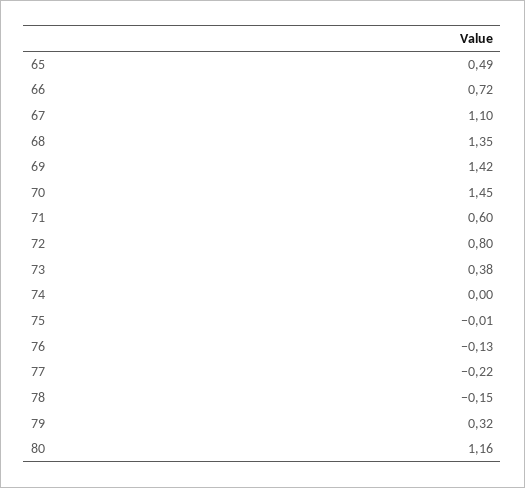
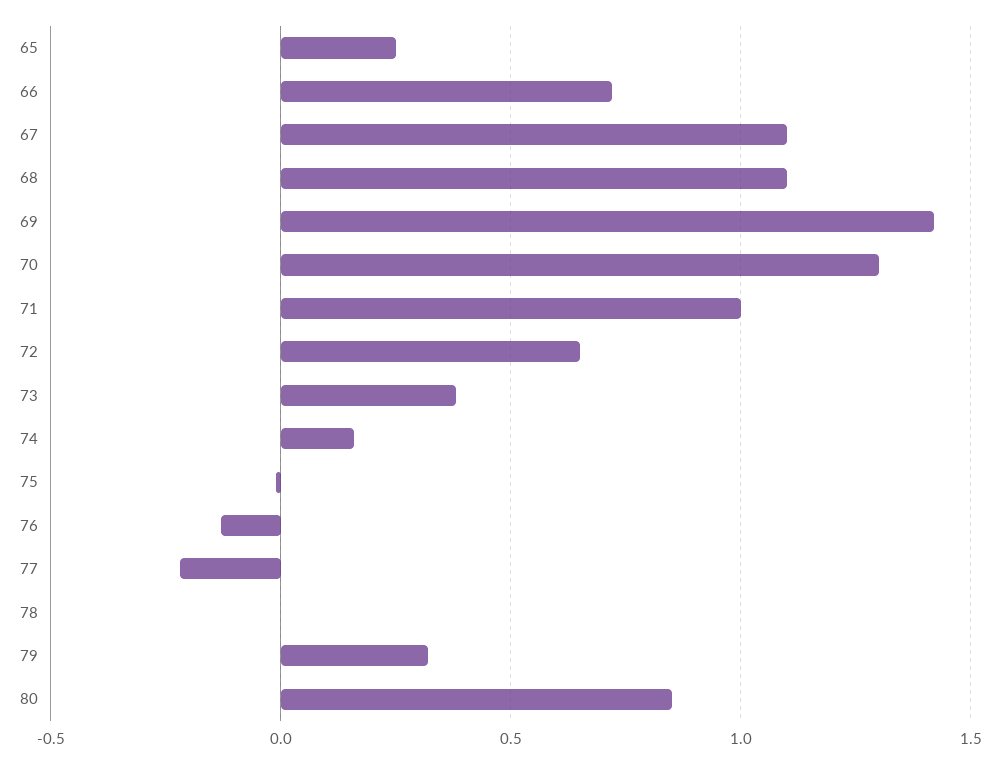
65: 0.49 -> 0.25
68: 1.35 -> 1.1
70: 1.45 -> 1.3
71: 0.6 -> 1
72: 0.8 -> 0.65
74: 0 -> 0.15
78: -0.15 -> 0
80: 1.16 -> 0.85

